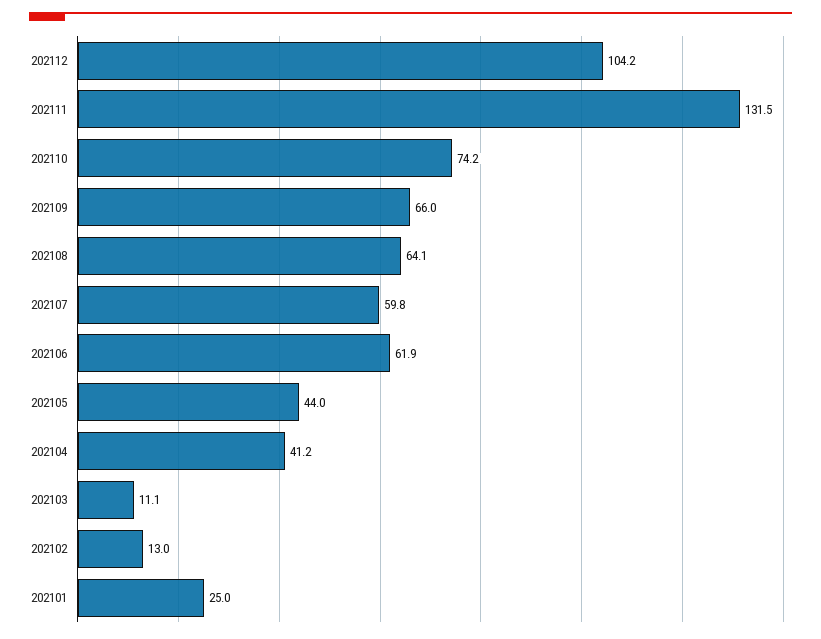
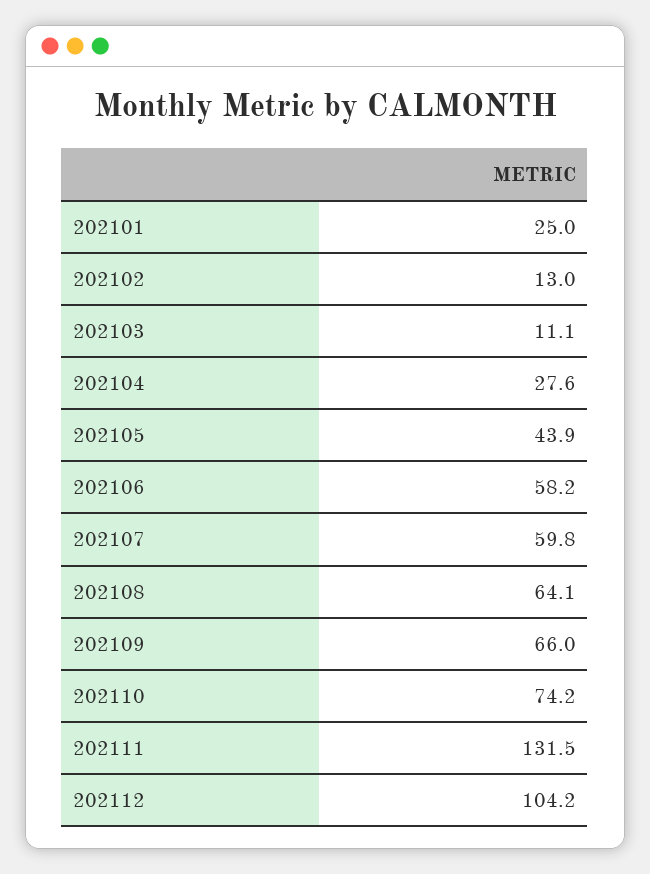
202106: 61.9 -> 58.2
202105: 44 -> 43.9
202104: 41.2 -> 27.6

